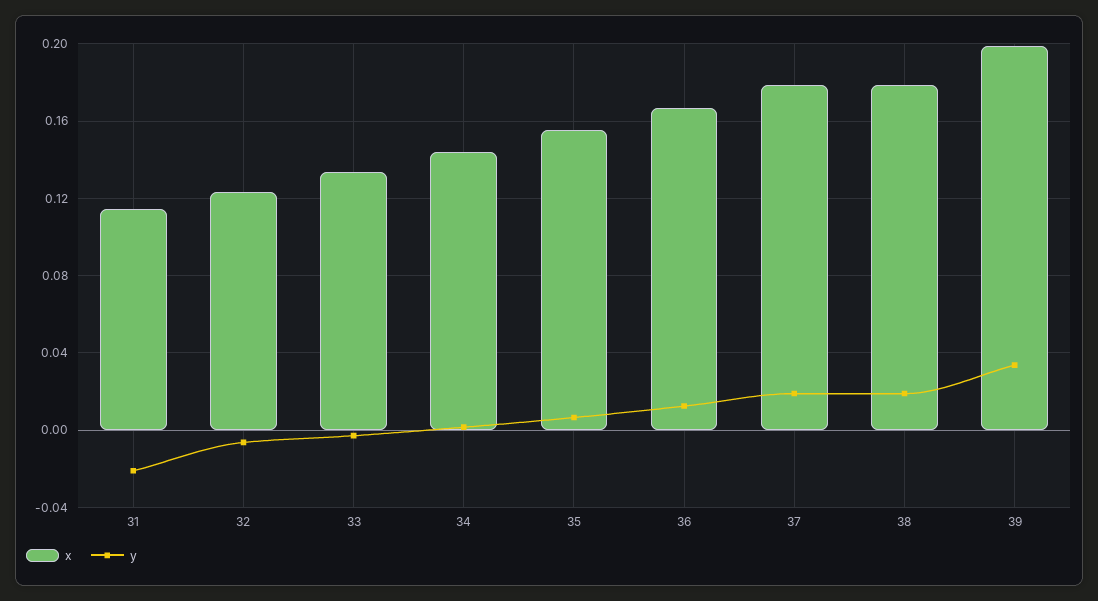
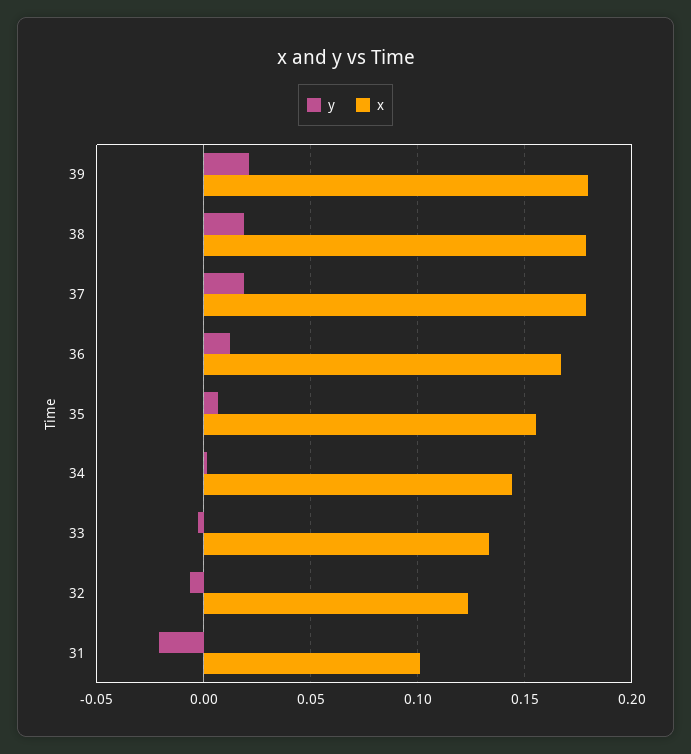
x, 31: 0.115 -> 0.1
x, 39: 0.2 -> 0.18
y, 39: 0.035 -> 0.02

